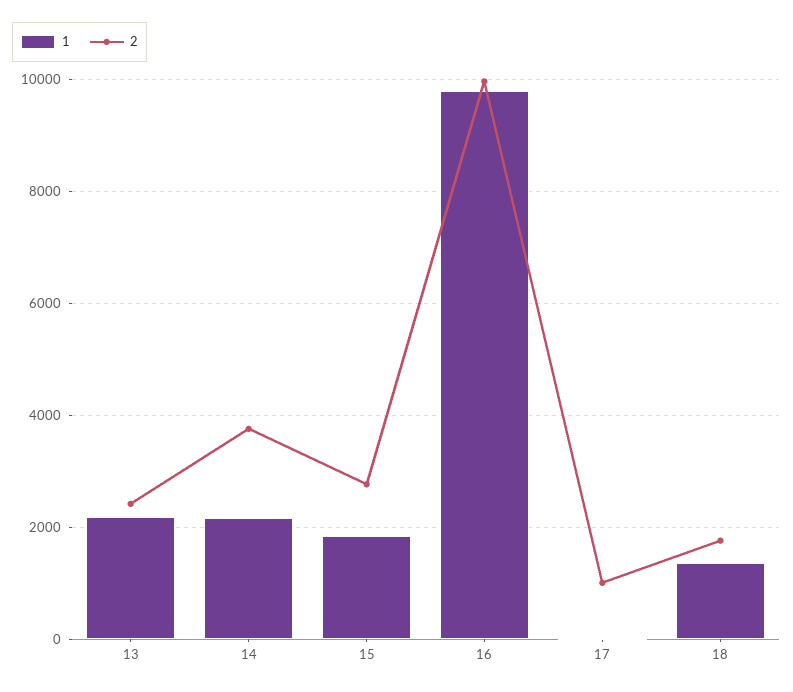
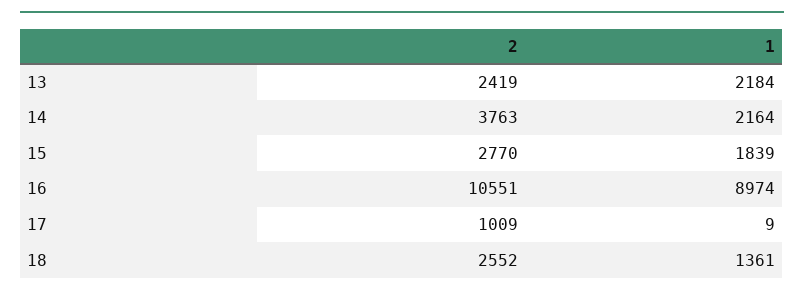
1, 16: 9800 -> 8974
2, 16: 10000 -> 10551
2, 18: 1800 -> 2552

